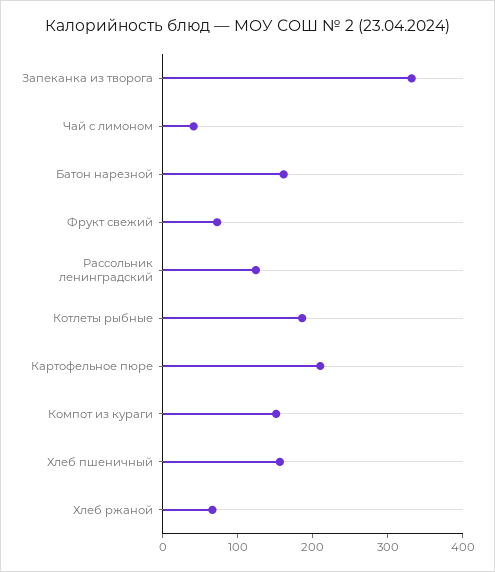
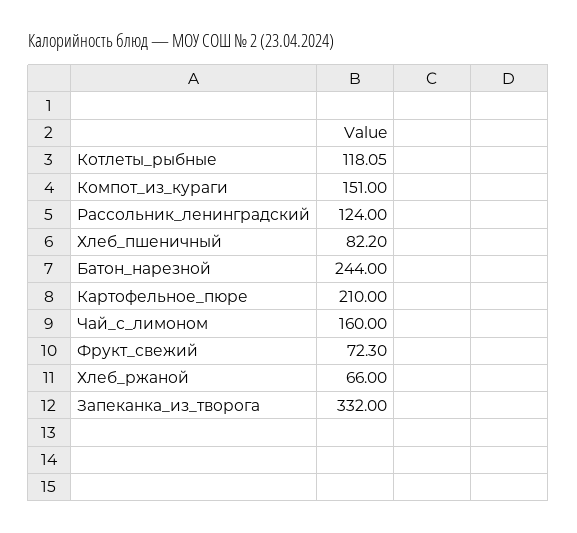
Чай с лимоном: 40 -> 160
Батон нарезной: 160 -> 244
Котлеты рыбные: 180 -> 118.05
Хлеб пшеничный: 160 -> 82.2

